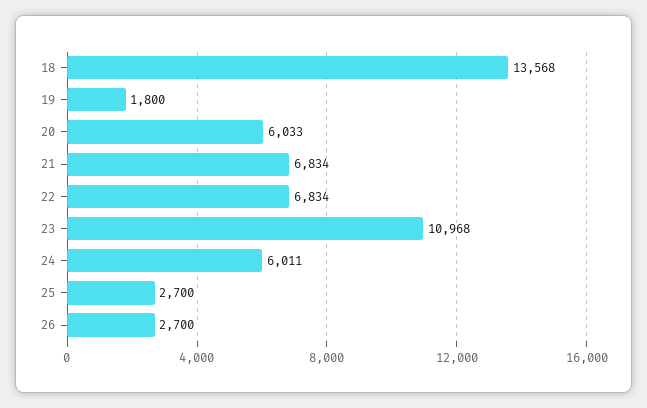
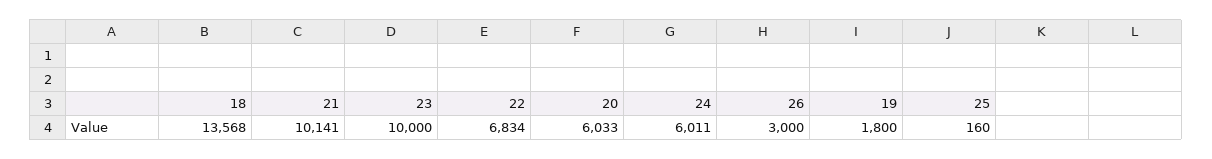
21: 6834 -> 10141
23: 10968 -> 10000
25: 2700 -> 160
26: 2700 -> 3000

